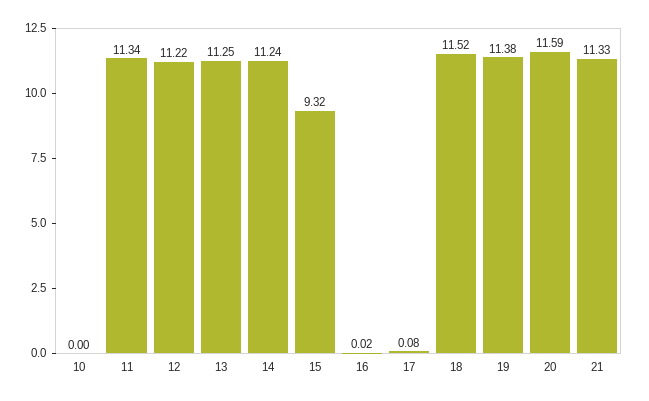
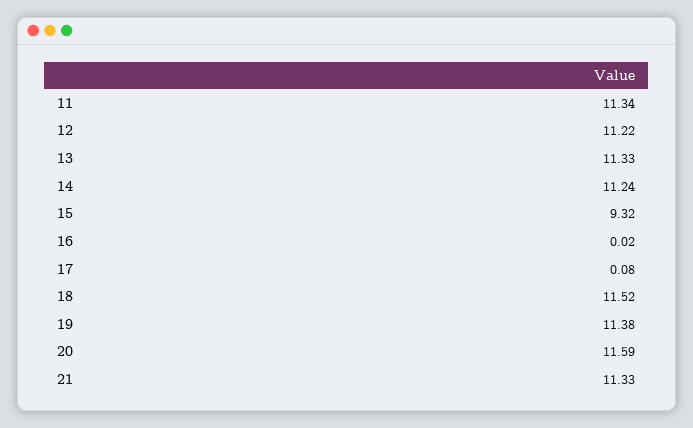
10: 0 -> none
13: 11.25 -> 11.33

